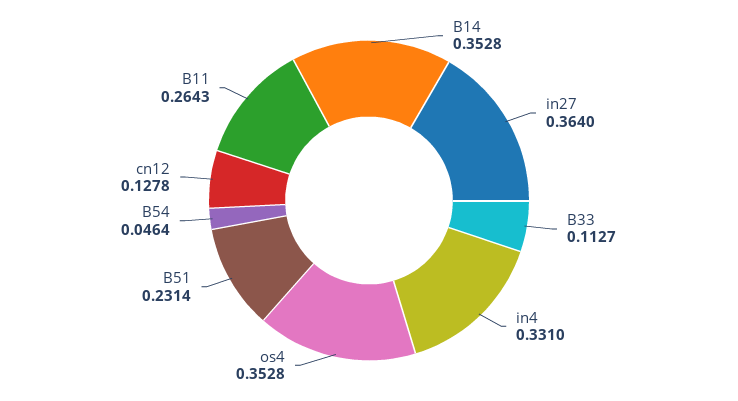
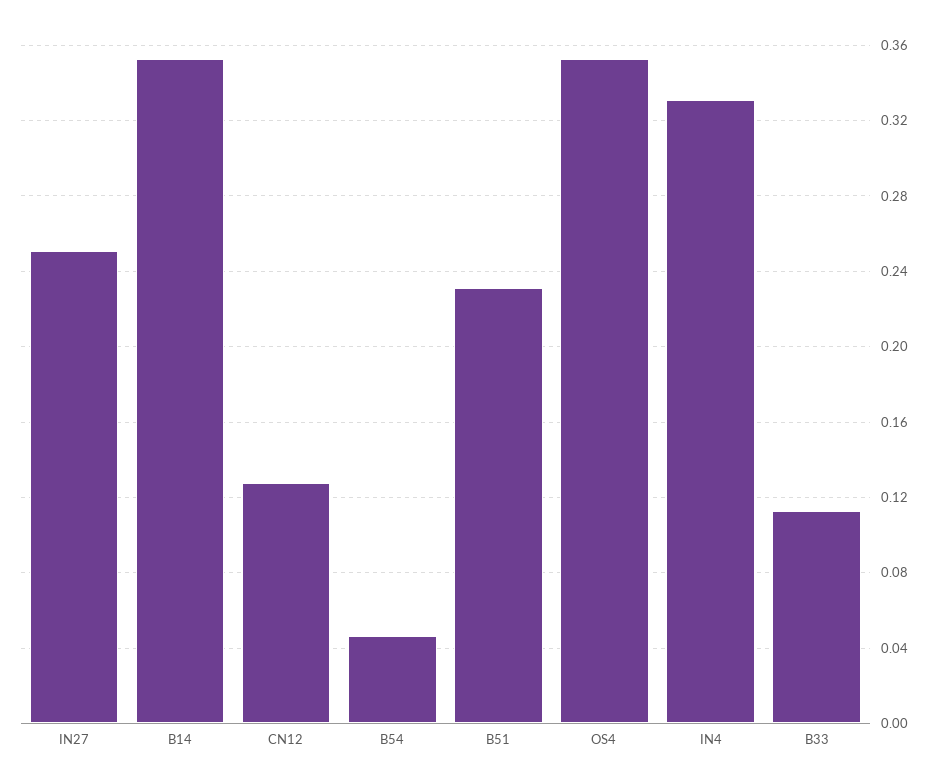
in27: 0.364 -> 0.25
B11: 0.2643 -> none

